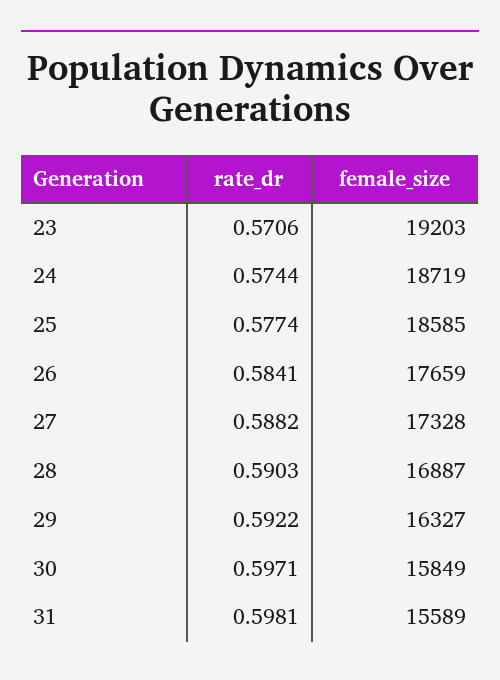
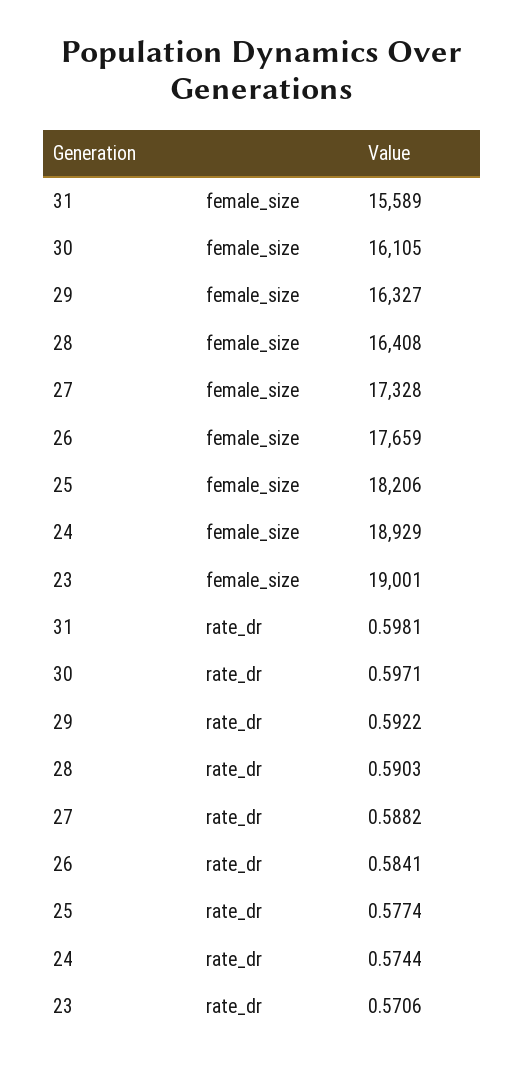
female_size, 23: 19203 -> 19001
female_size, 24: 18719 -> 18929
female_size, 25: 18585 -> 18206
female_size, 28: 16887 -> 16408
female_size, 30: 15849 -> 16105

